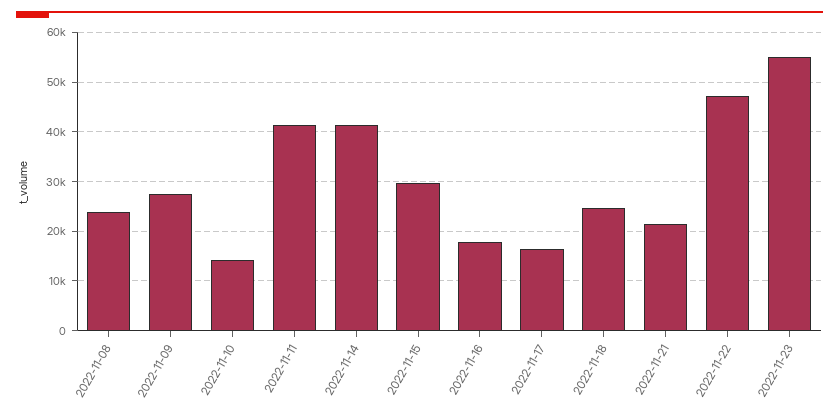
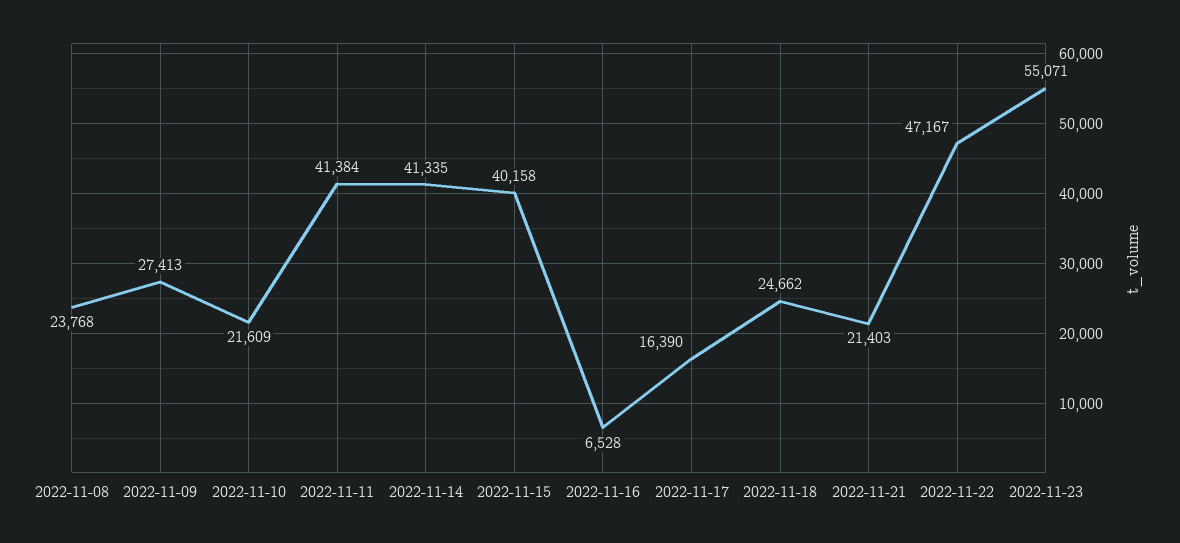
2022-11-10: 14000 -> 21609
2022-11-15: 30000 -> 40158
2022-11-16: 18000 -> 6528

